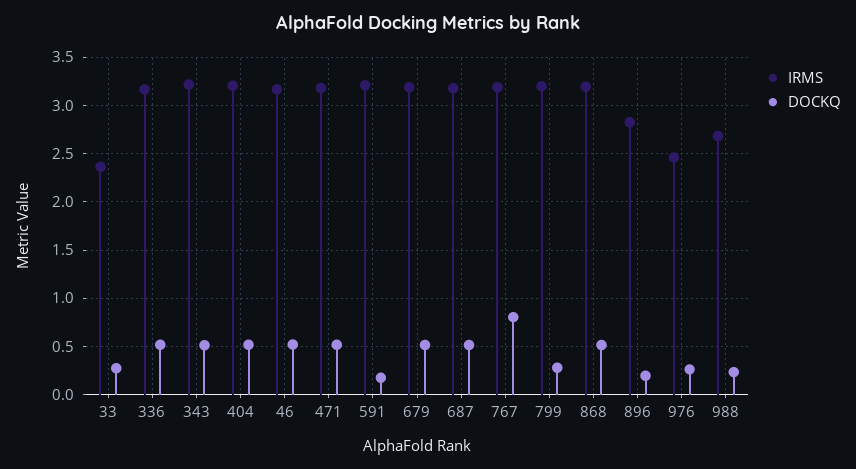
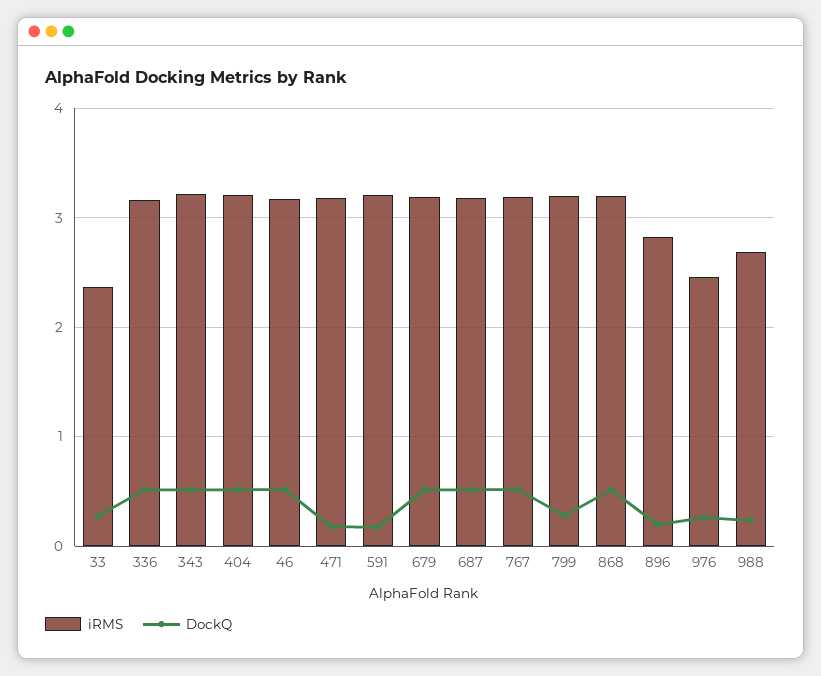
DOCKQ, 471: 0.5 -> 0.2
DOCKQ, 767: 0.8 -> 0.5

